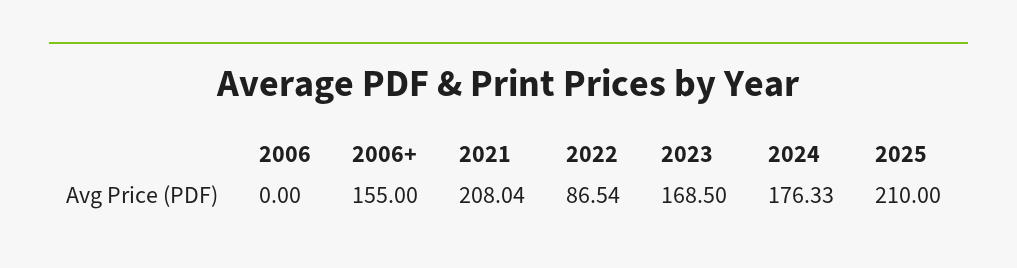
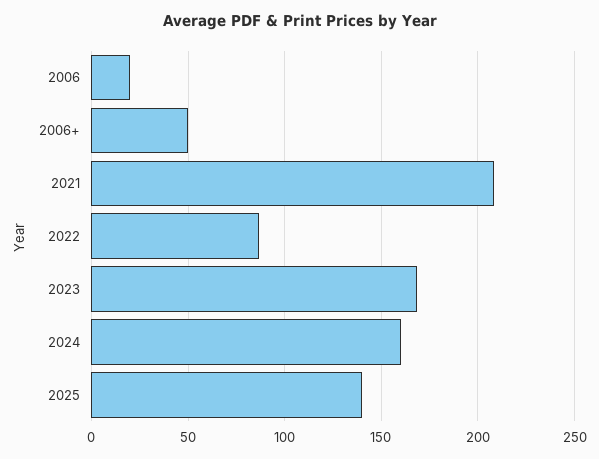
2006: 0 -> 20
2006+: 155 -> 50
2024: 176.33 -> 160
2025: 210 -> 140

